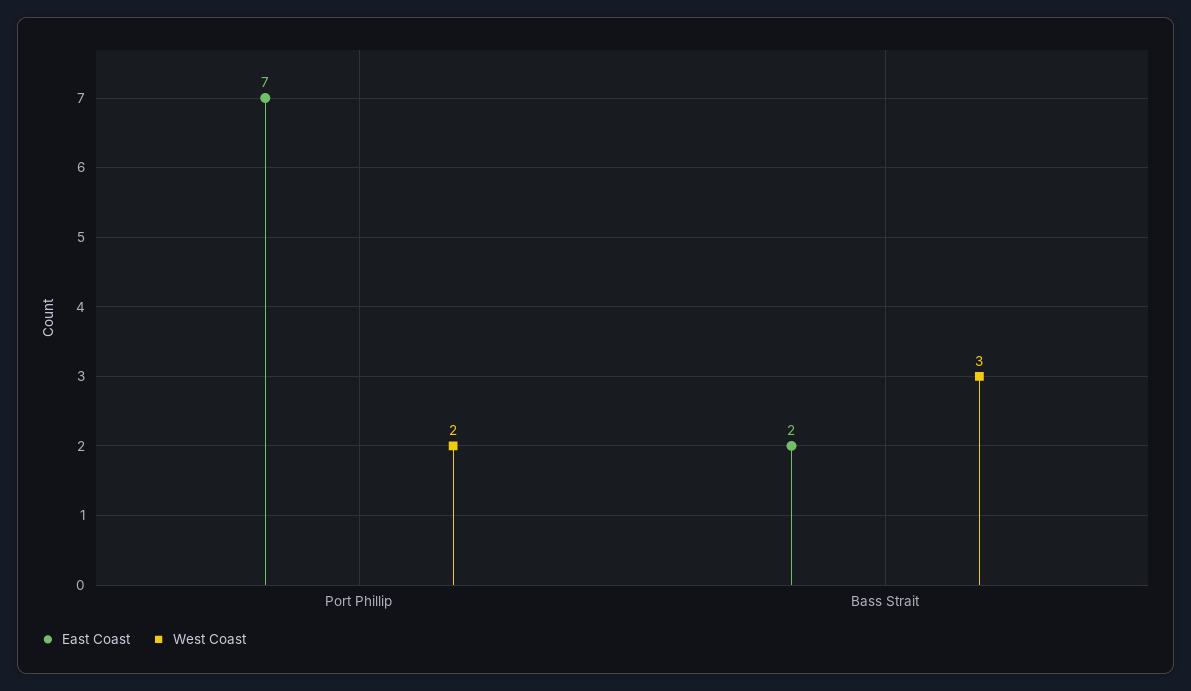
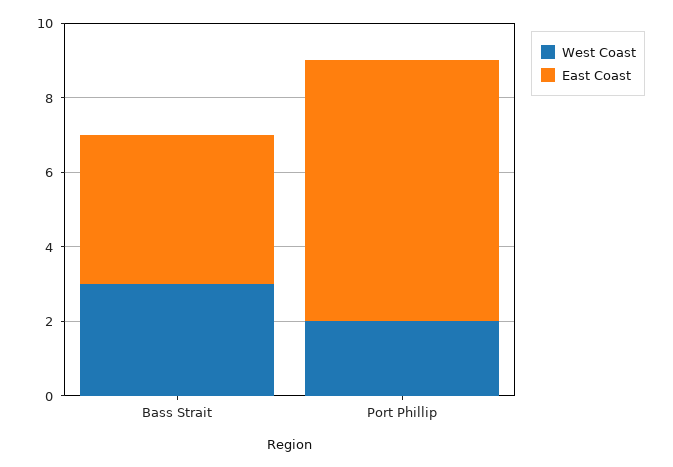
East Coast, Bass Strait: 2 -> 4

